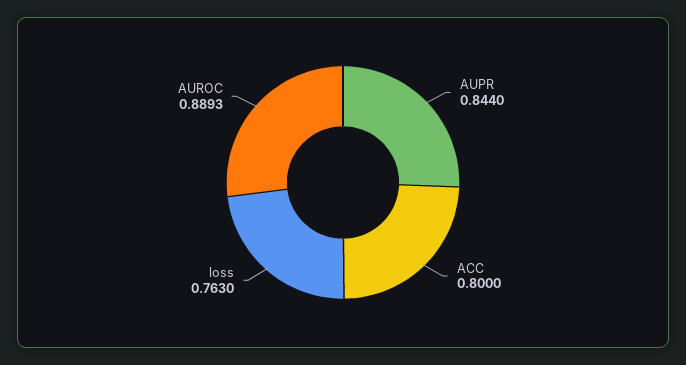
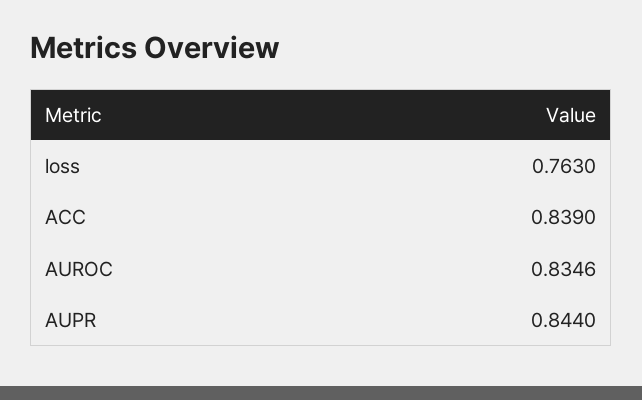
ACC: 0.8 -> 0.839
AUROC: 0.8893 -> 0.8346

